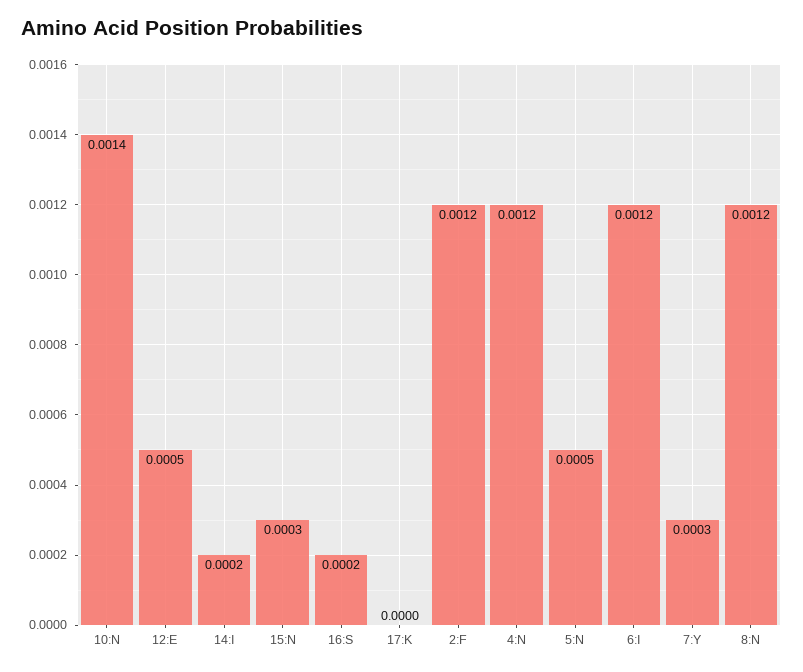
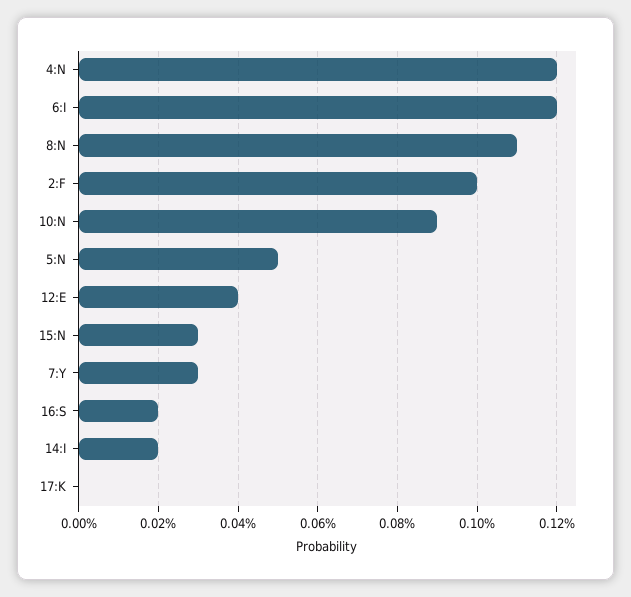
10:N: 0.0014 -> 0.0009
12:E: 0.0005 -> 0.0004
2:F: 0.0012 -> 0.001
8:N: 0.0012 -> 0.0011

